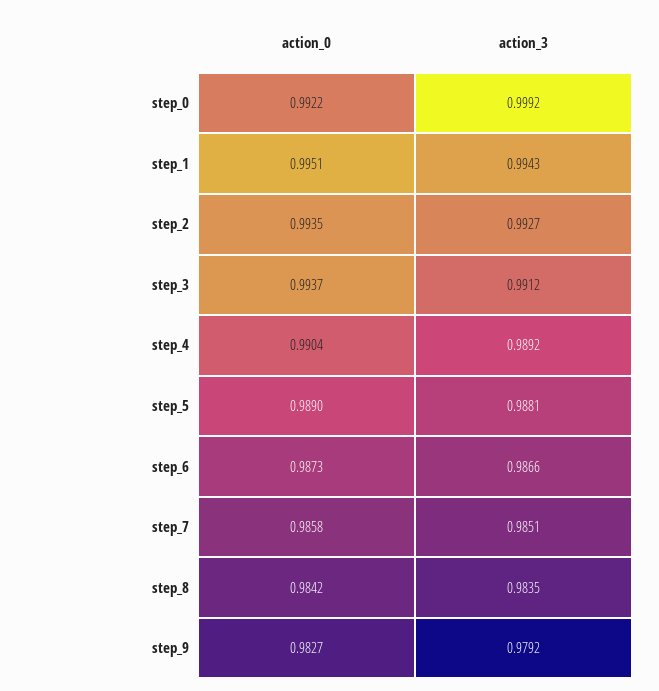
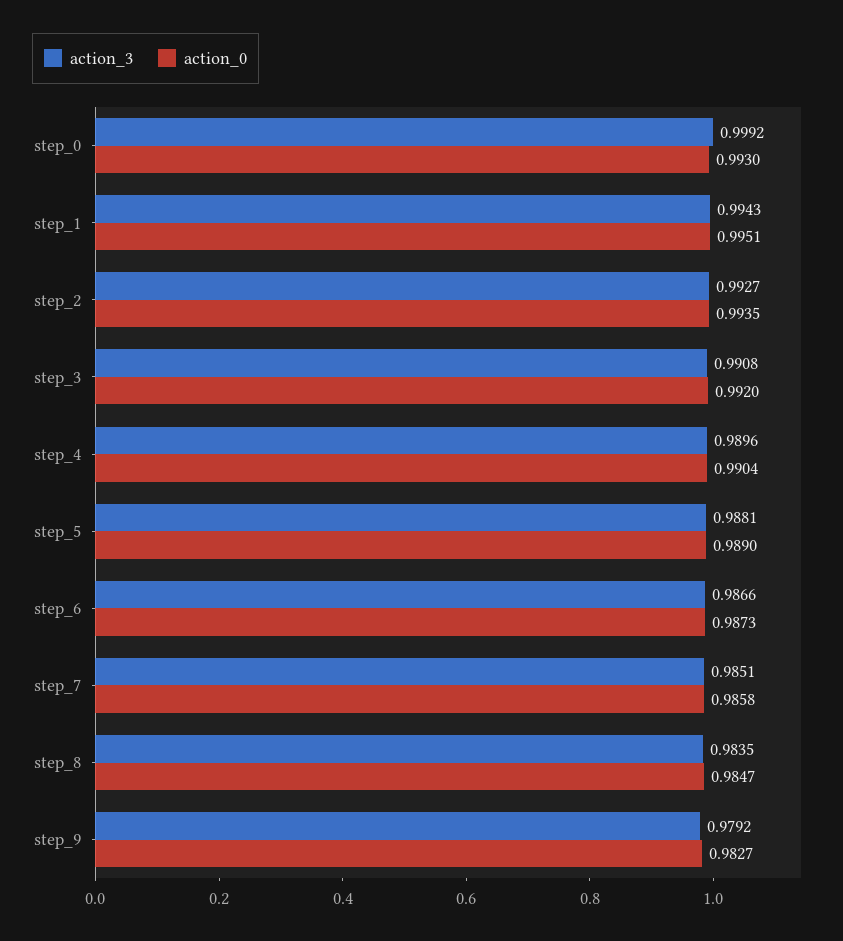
action_0, step_0: 0.9922 -> 0.993
action_0, step_3: 0.9937 -> 0.992
action_3, step_3: 0.9912 -> 0.9908
action_3, step_4: 0.9892 -> 0.9896
action_0, step_8: 0.9842 -> 0.9847

